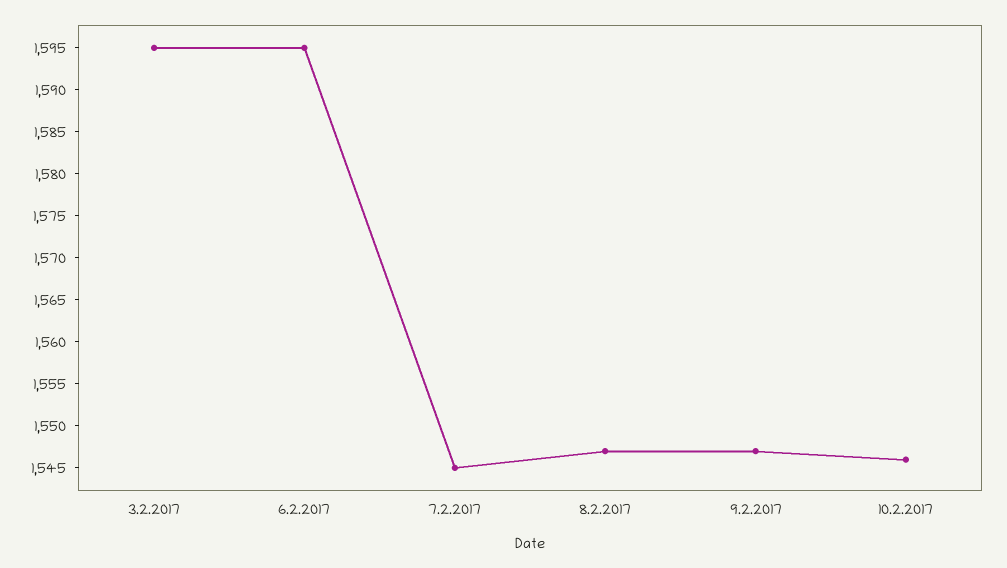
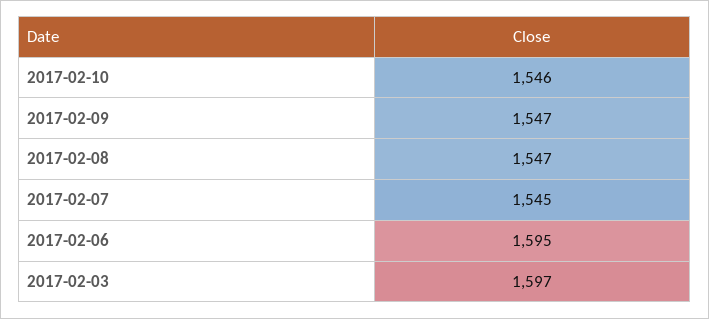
3.2.2017: 1595 -> 1597

